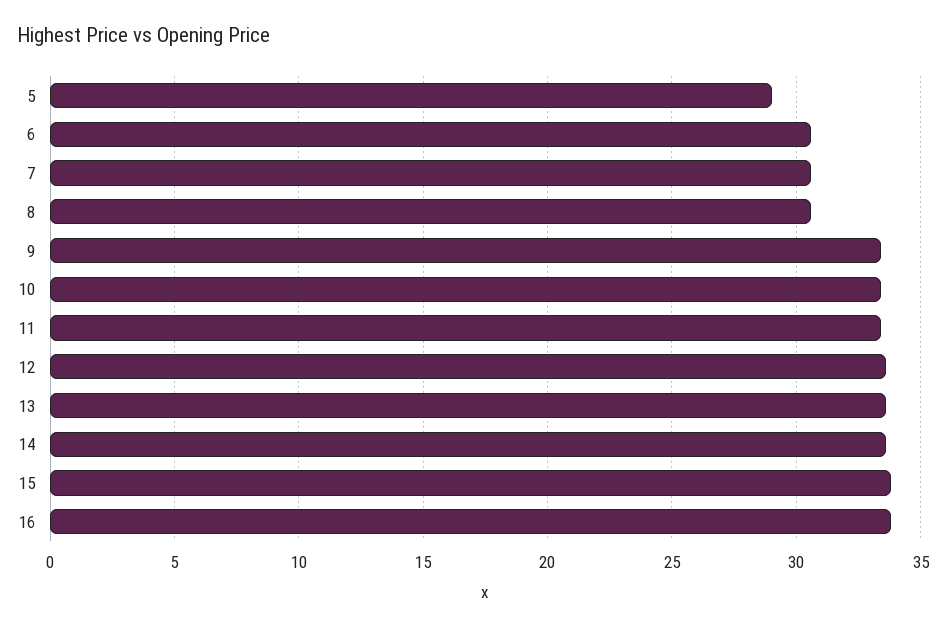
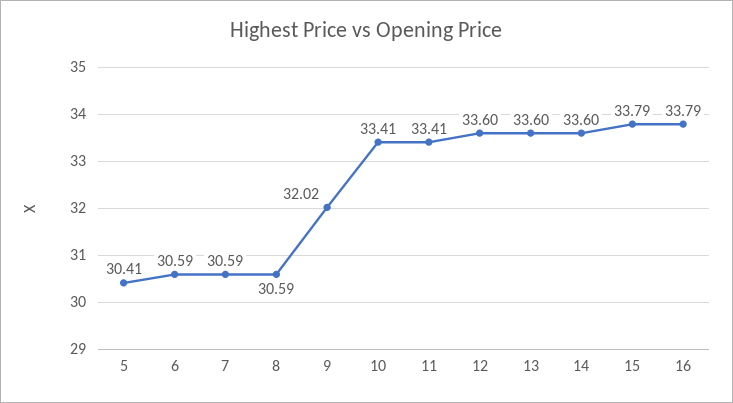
5: 29 -> 30.41
9: 33.5 -> 32.02

